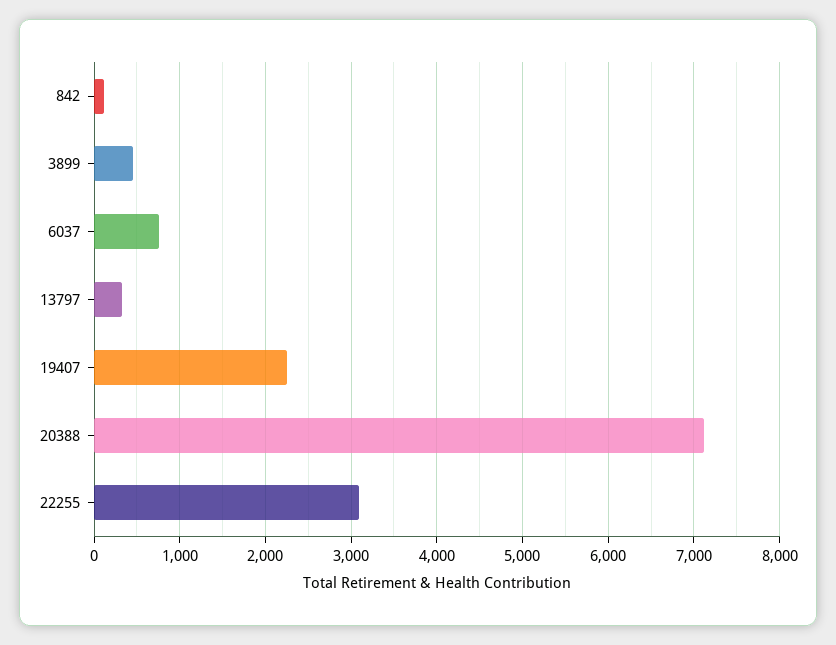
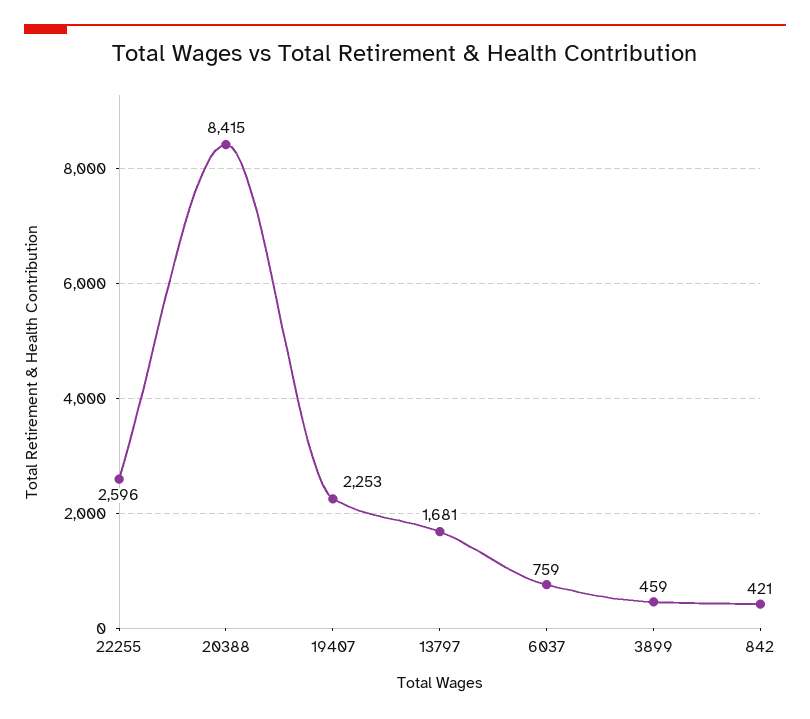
842: 100 -> 421
13797: 300 -> 1681
20388: 7100 -> 8415
22255: 3100 -> 2596

